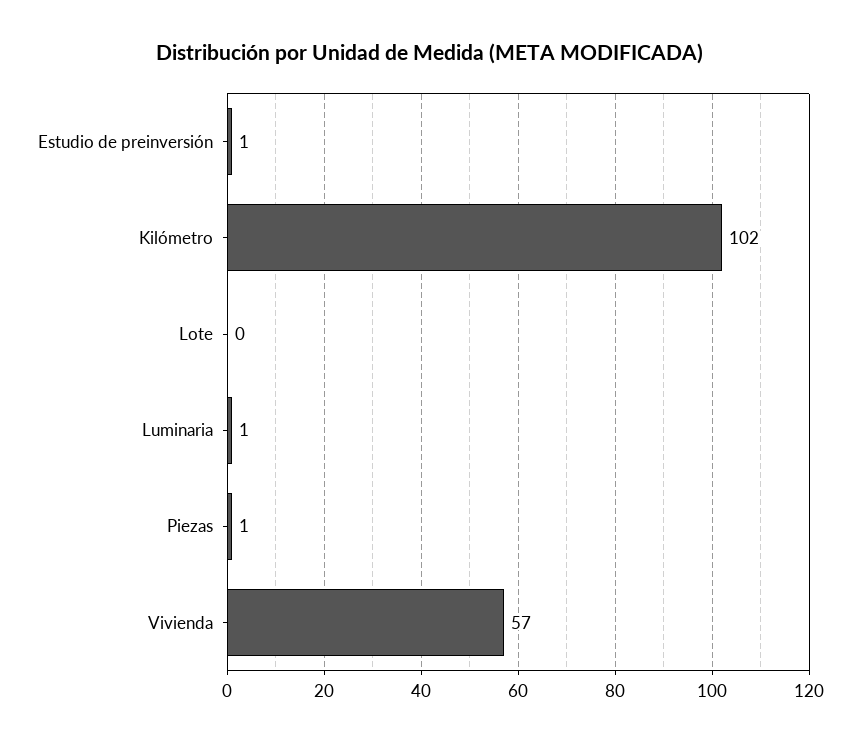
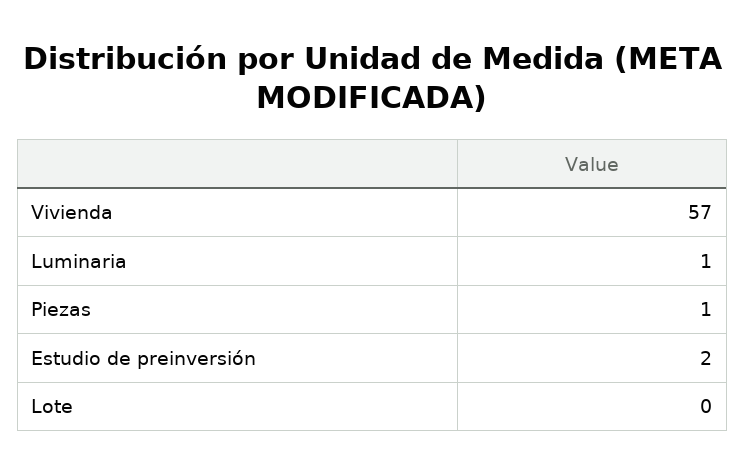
Estudio de preinversión: 1 -> 2
Kilómetro: 102 -> none

